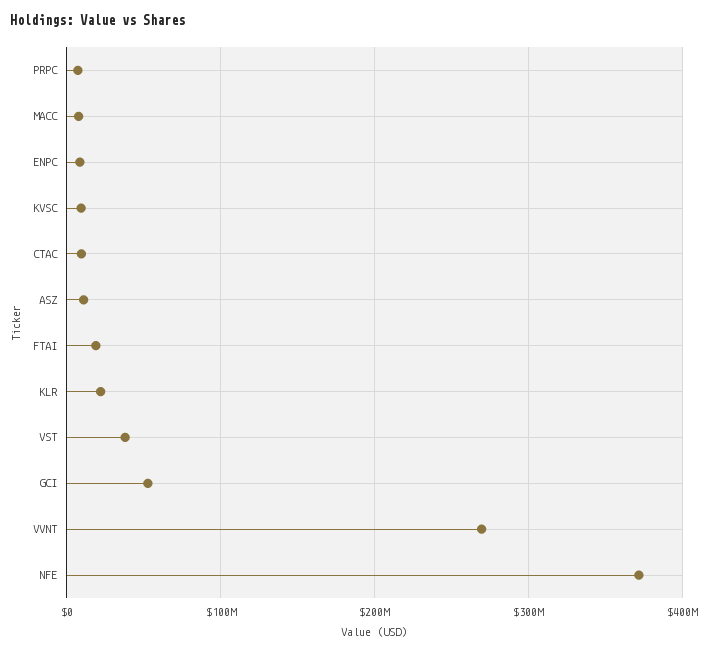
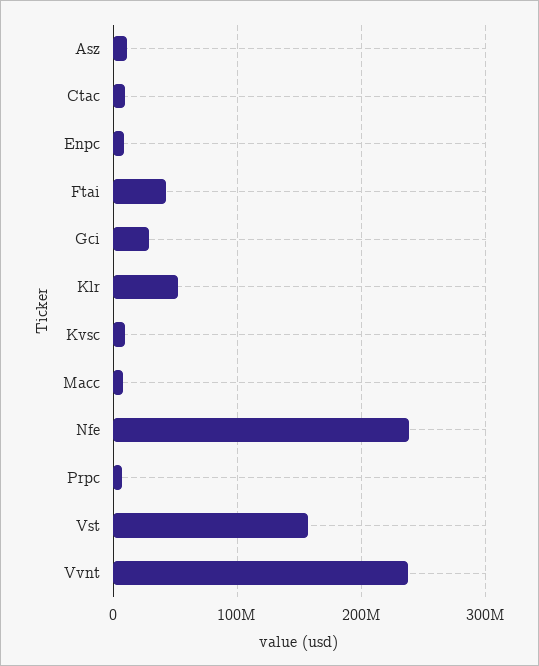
FTAI: 20000000 -> 40000000
KLR: 20000000 -> 50000000
VST: 40000000 -> 160000000
GCI: 50000000 -> 30000000
VVNT: 270000000 -> 240000000
NFE: 370000000 -> 240000000

